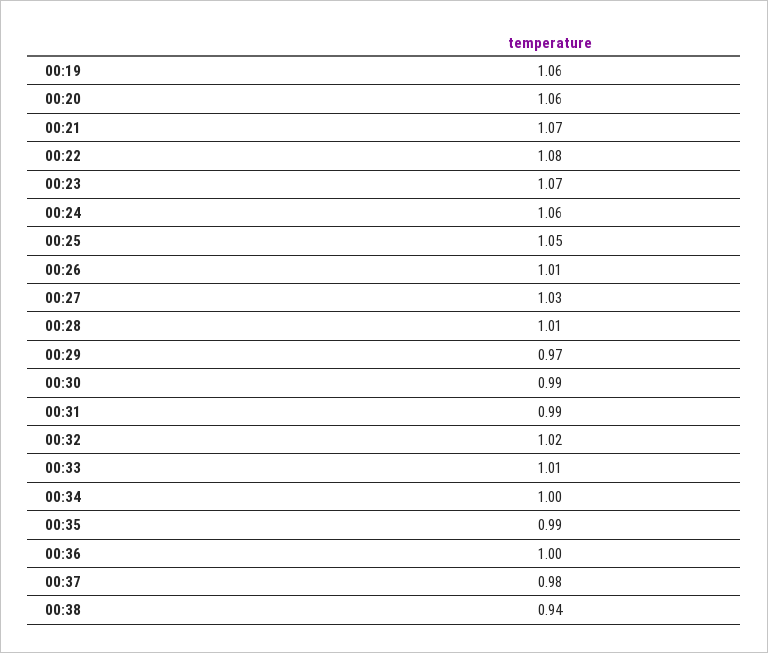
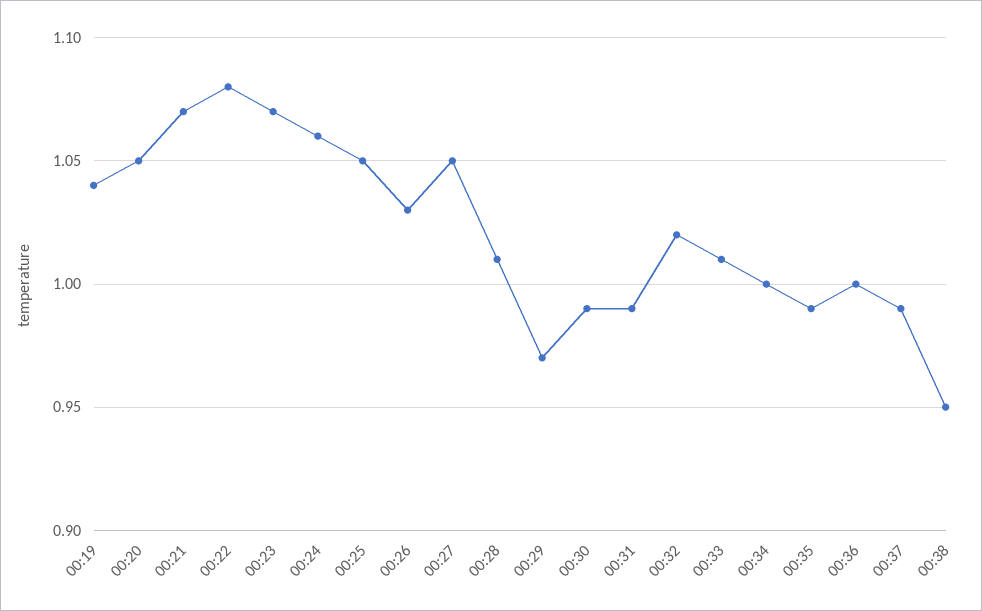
00:19: 1.06 -> 1.04
00:20: 1.06 -> 1.05
00:26: 1.01 -> 1.03
00:27: 1.03 -> 1.05
00:37: 0.98 -> 0.99
00:38: 0.94 -> 0.95

